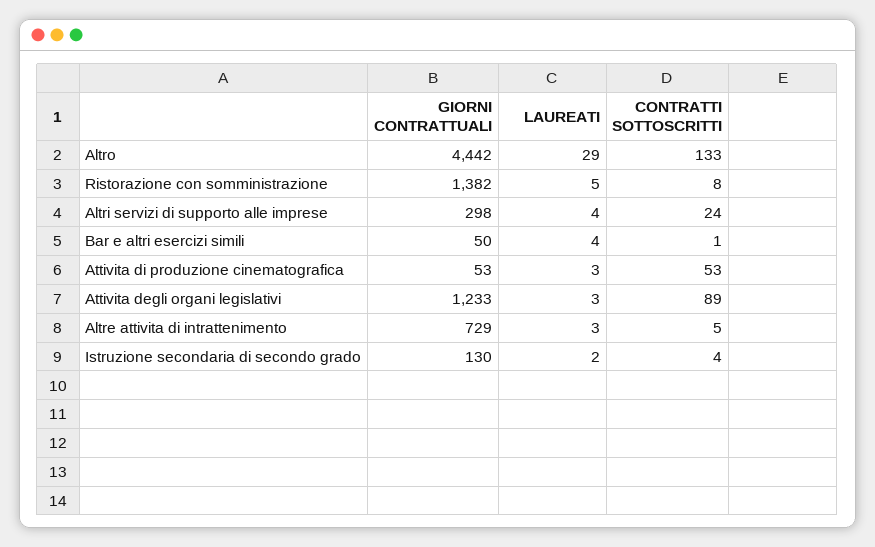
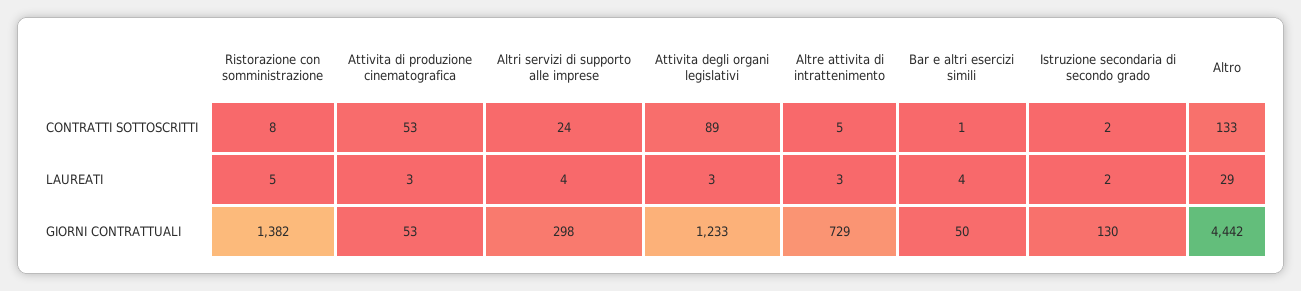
CONTRATTI SOTTOSCRITTI, Istruzione secondaria di secondo grado: 4 -> 2

